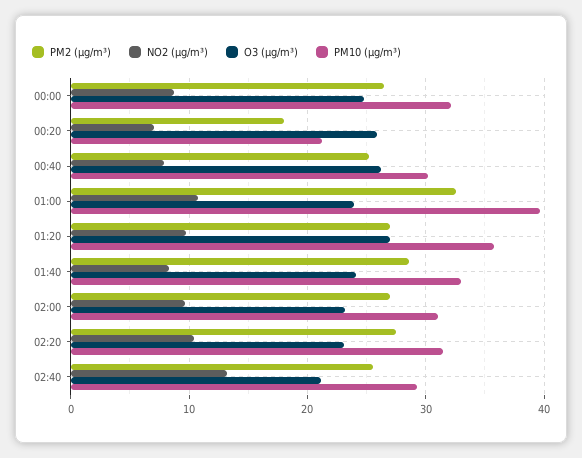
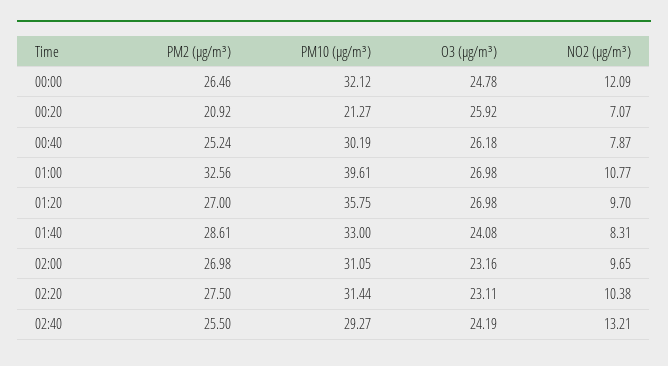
NO2 (µg/m³), 00:00: 9 -> 12.09
PM2 (µg/m³), 00:20: 18 -> 20.92
O3 (µg/m³), 01:00: 24 -> 26.98
O3 (µg/m³), 02:40: 21 -> 24.19

